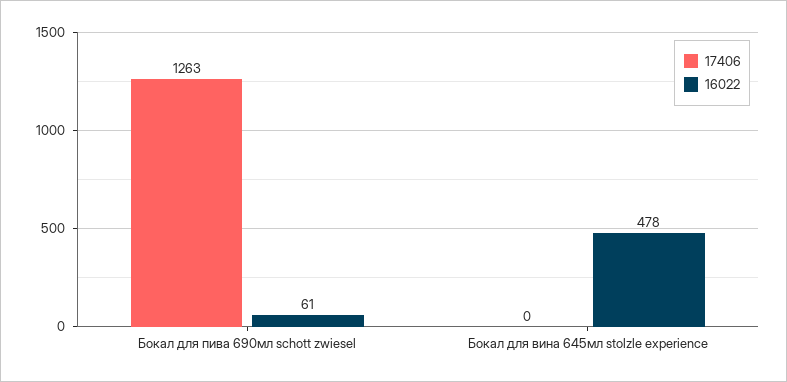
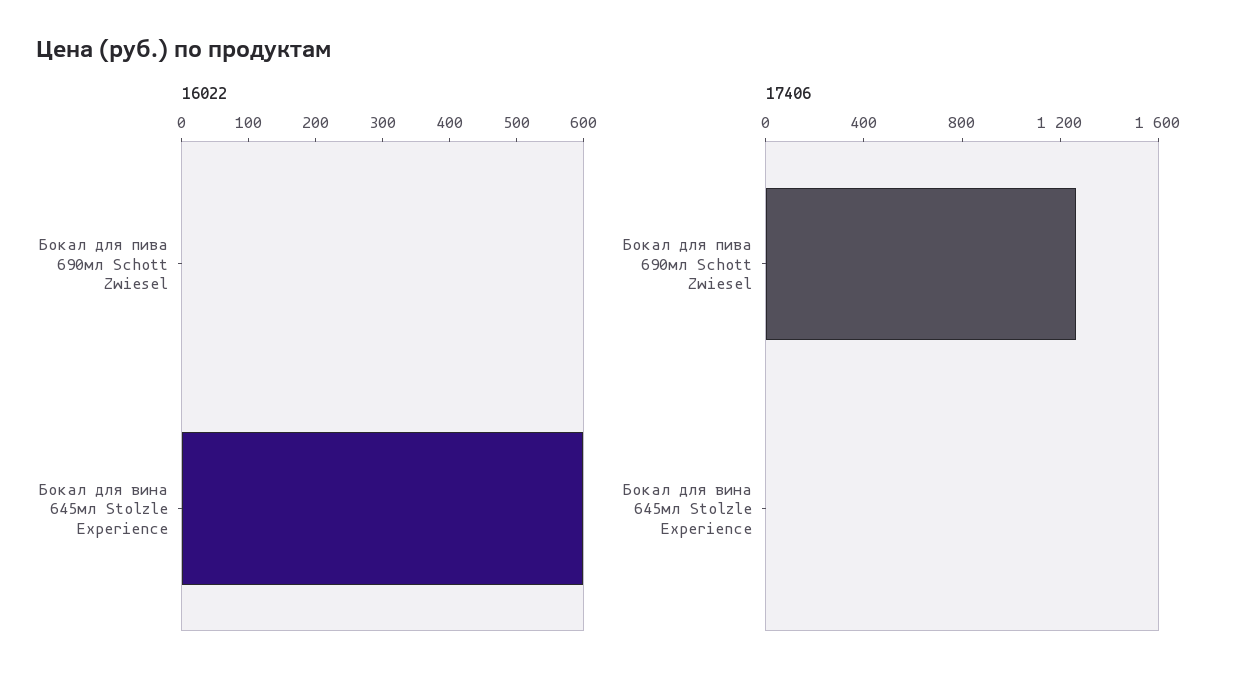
16022, Бокал для пива 690мл schott zwiesel: 61 -> 0
16022, Бокал для вина 645мл stolzle experience: 478 -> 600

